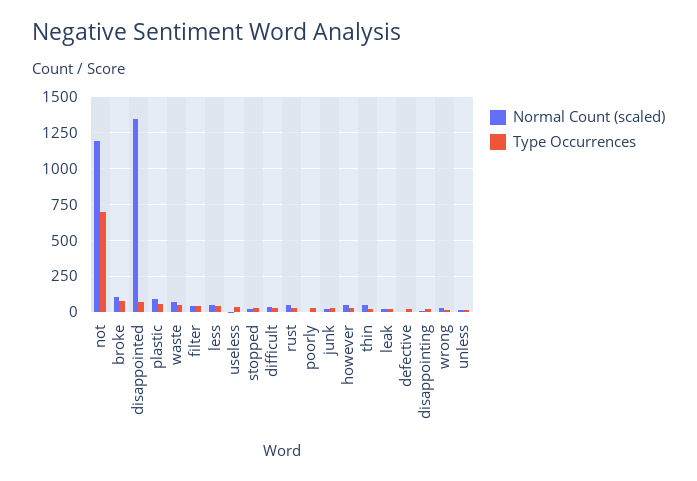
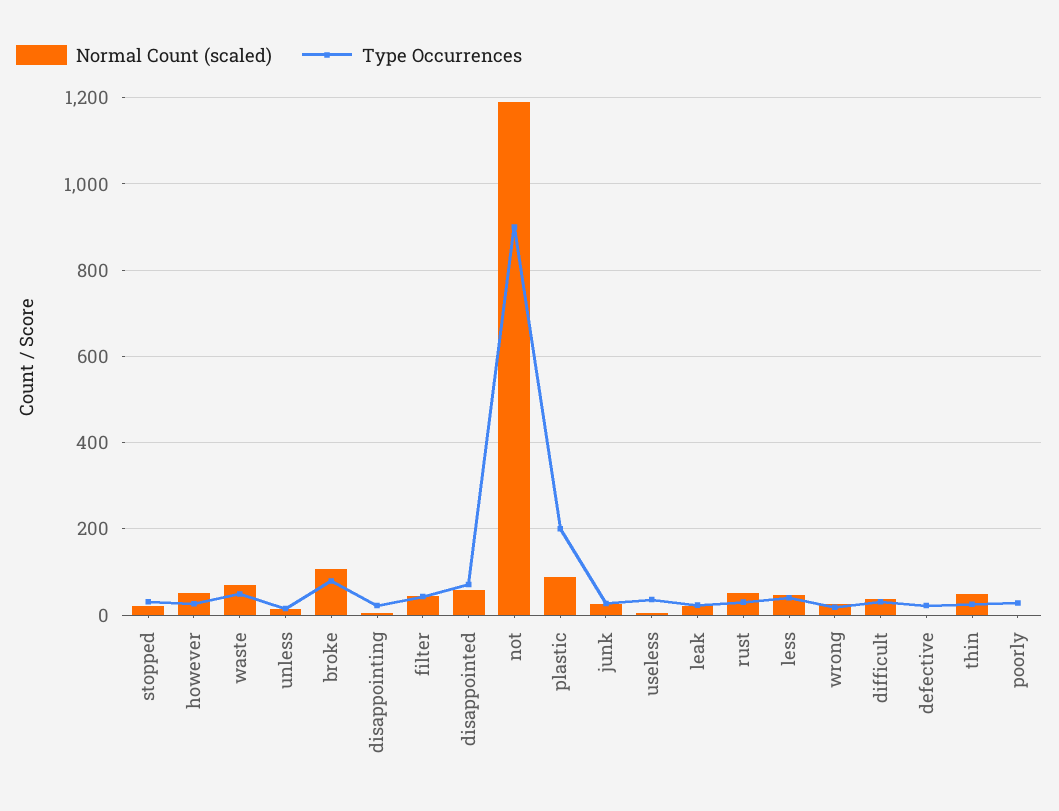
Type Occurrences, not: 700 -> 900
Normal Count (scaled), disappointed: 1350 -> 60
Type Occurrences, plastic: 50 -> 200

